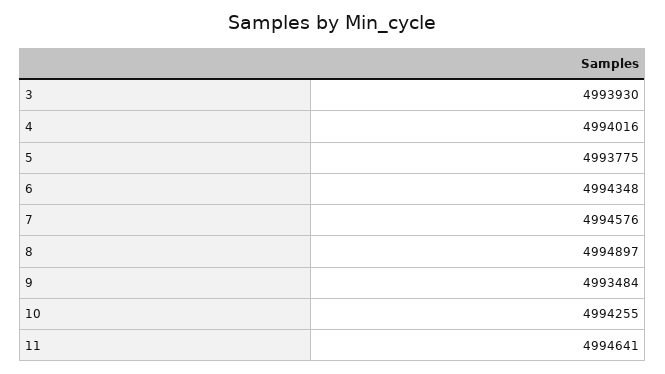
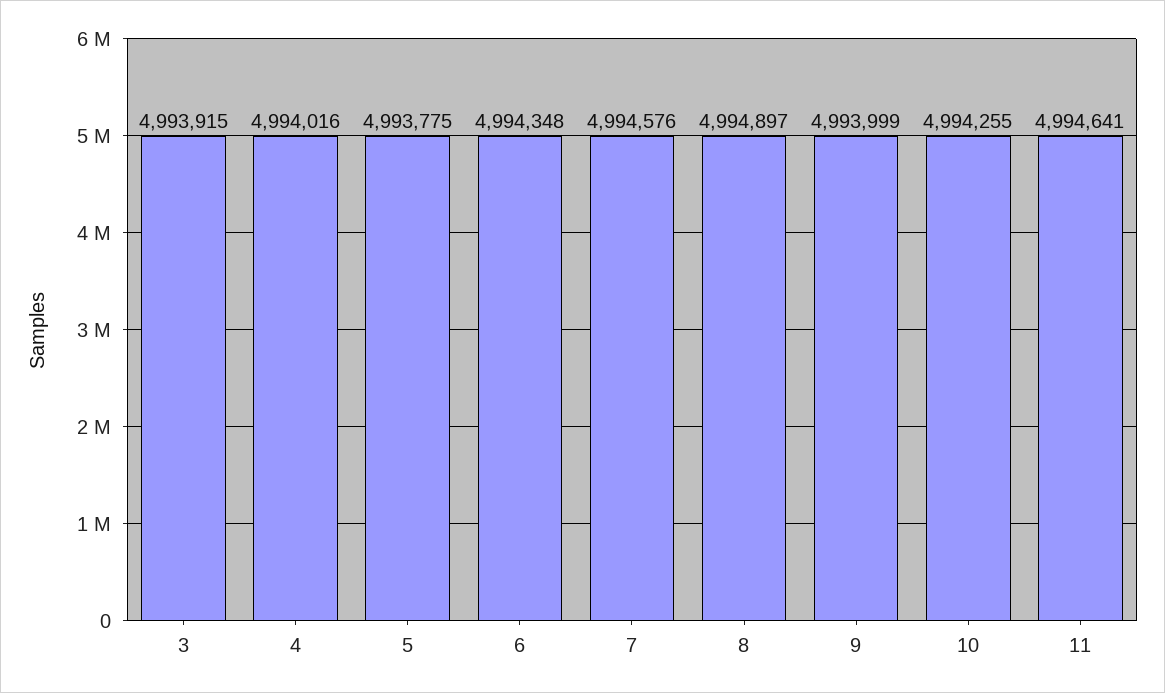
3: 4993930 -> 4993915
9: 4993484 -> 4993999

